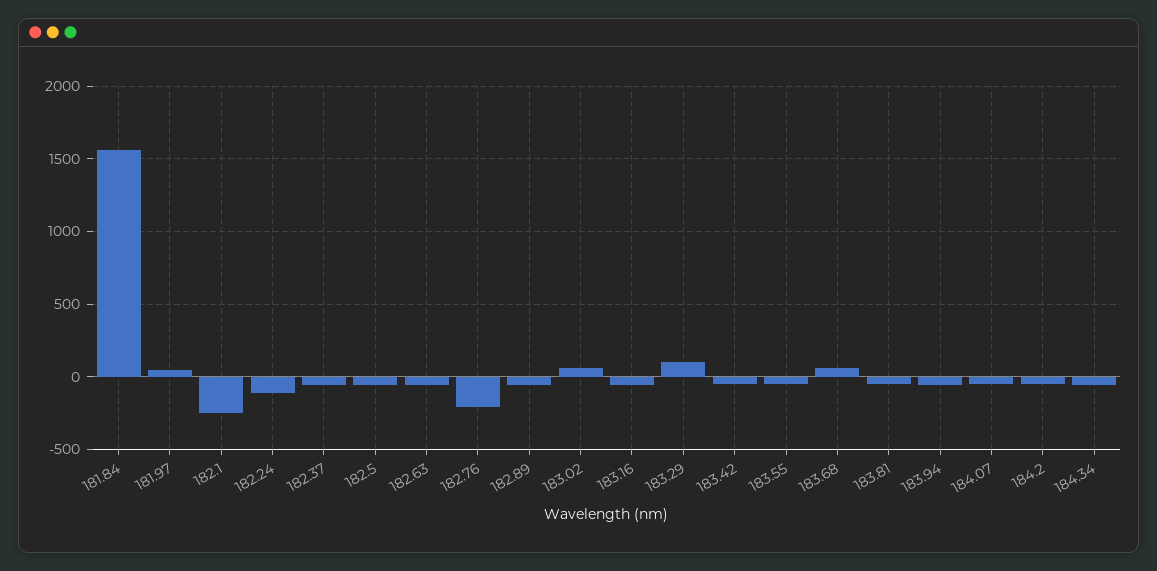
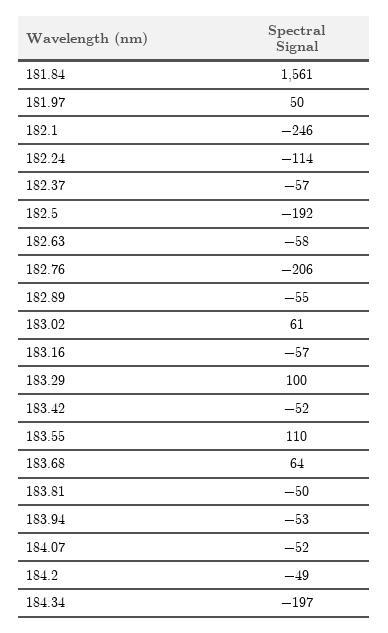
182.5: -50 -> -192
183.55: -50 -> 110
184.34: -50 -> -197

